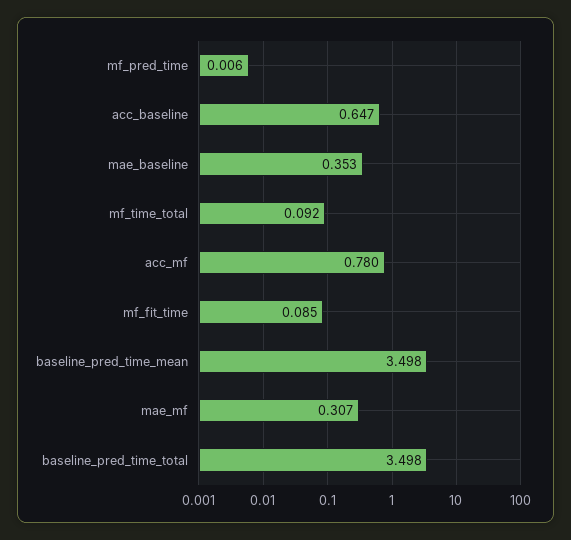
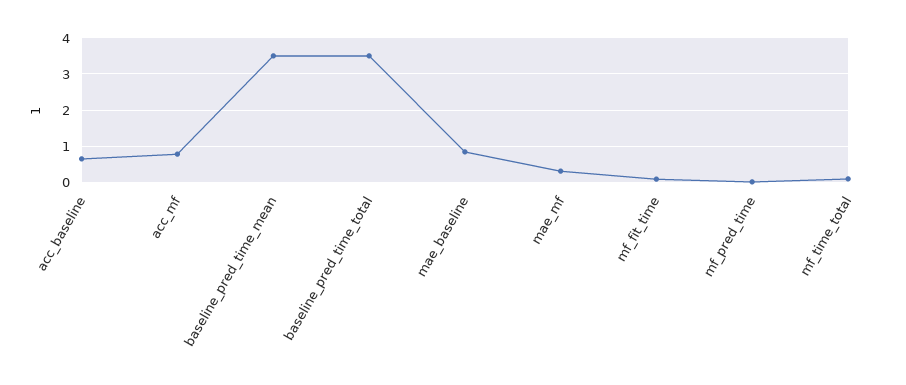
mae_baseline: 0.353 -> 0.8

